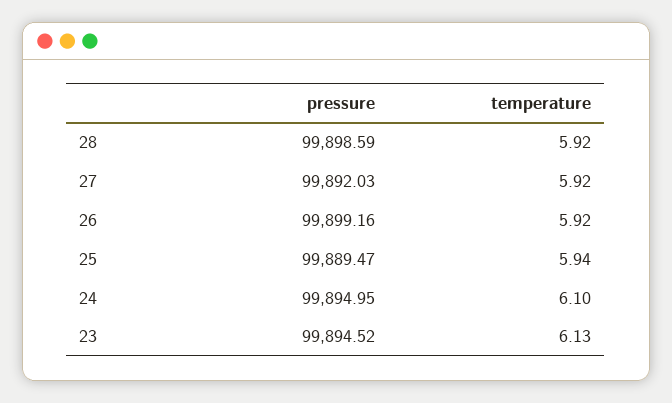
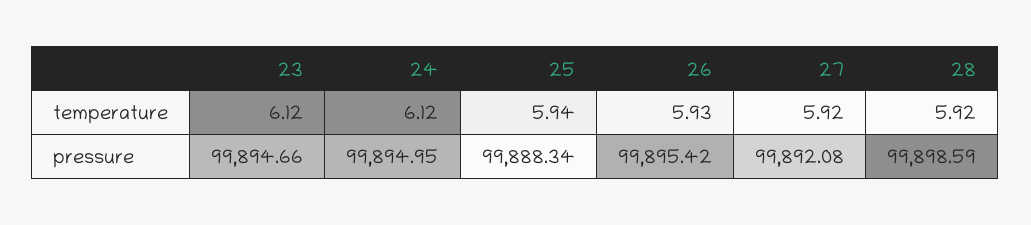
pressure, 27: 99892.03 -> 99892.08
pressure, 26: 99899.16 -> 99895.42
temperature, 26: 5.92 -> 5.93
pressure, 25: 99889.47 -> 99888.34
temperature, 24: 6.1 -> 6.12
pressure, 23: 99894.52 -> 99894.66
temperature, 23: 6.13 -> 6.12

